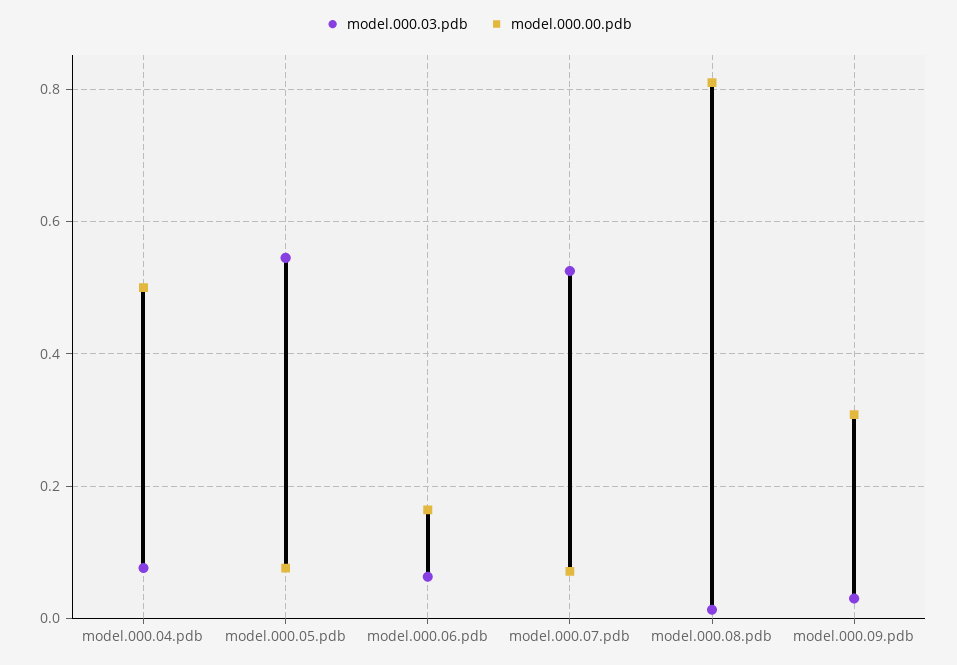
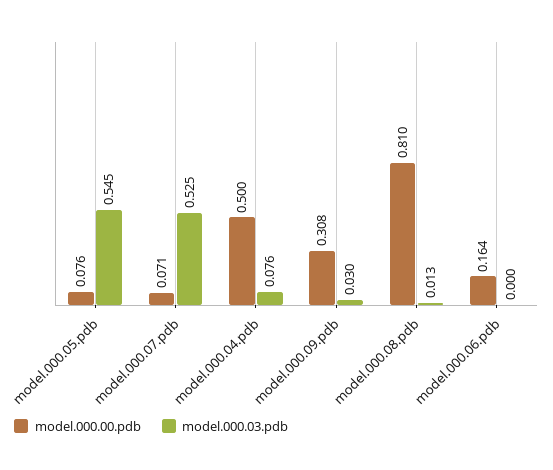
model.000.03.pdb, model.000.06.pdb: 0.06 -> 0

